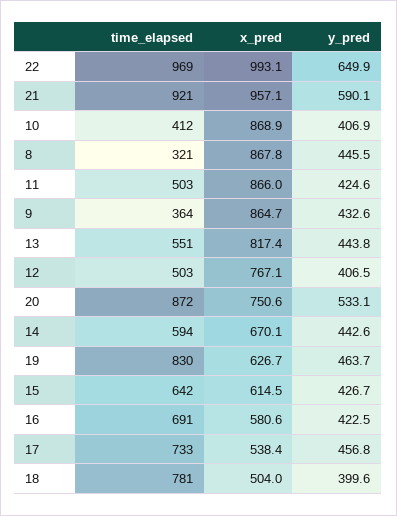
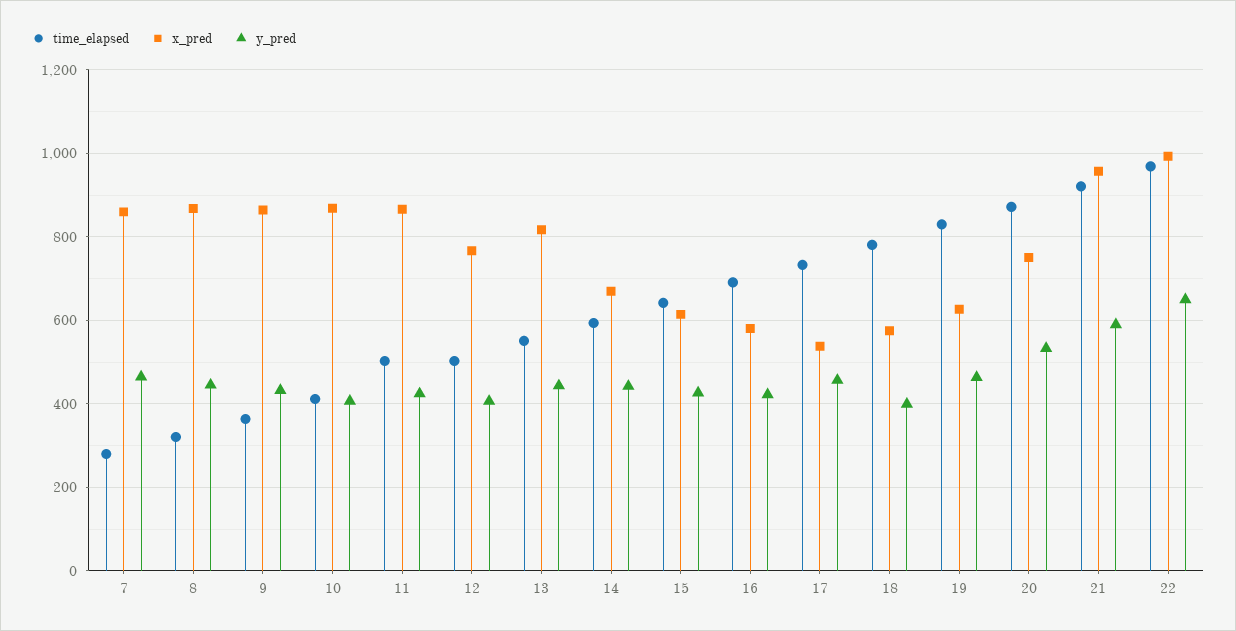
x_pred, 18: 504 -> 580
time_elapsed, 7: none -> 280
x_pred, 7: none -> 860
y_pred, 7: none -> 460

